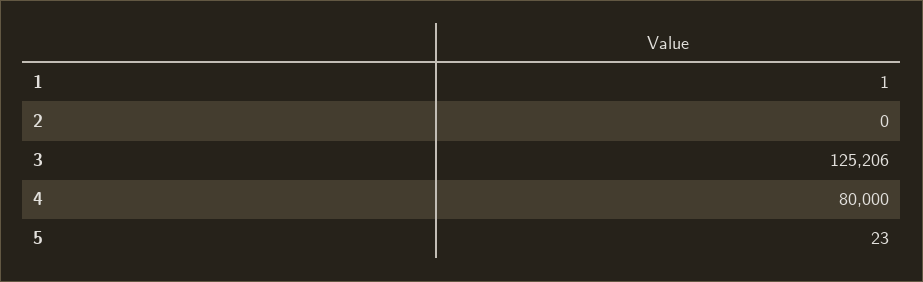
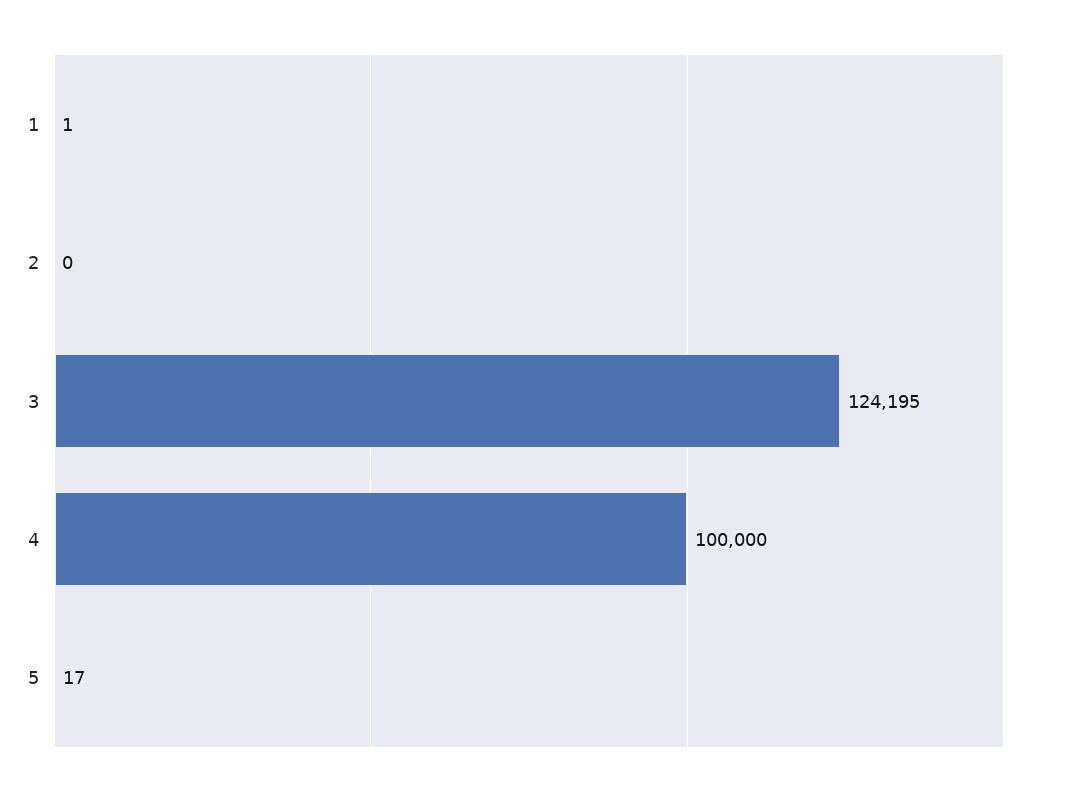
3: 125206 -> 124195
4: 80000 -> 100000
5: 23 -> 17

